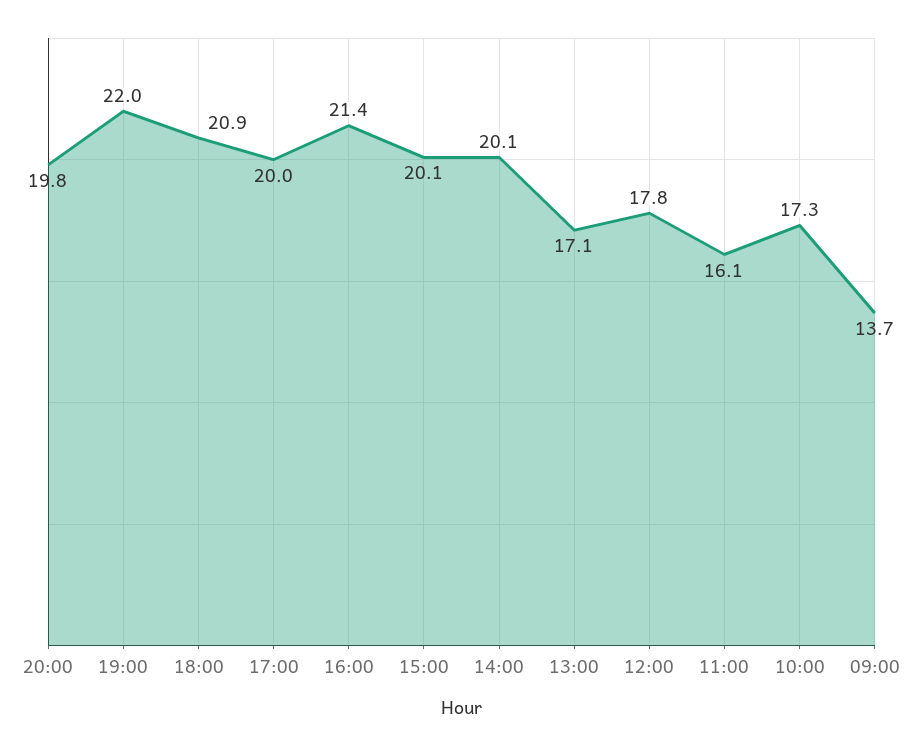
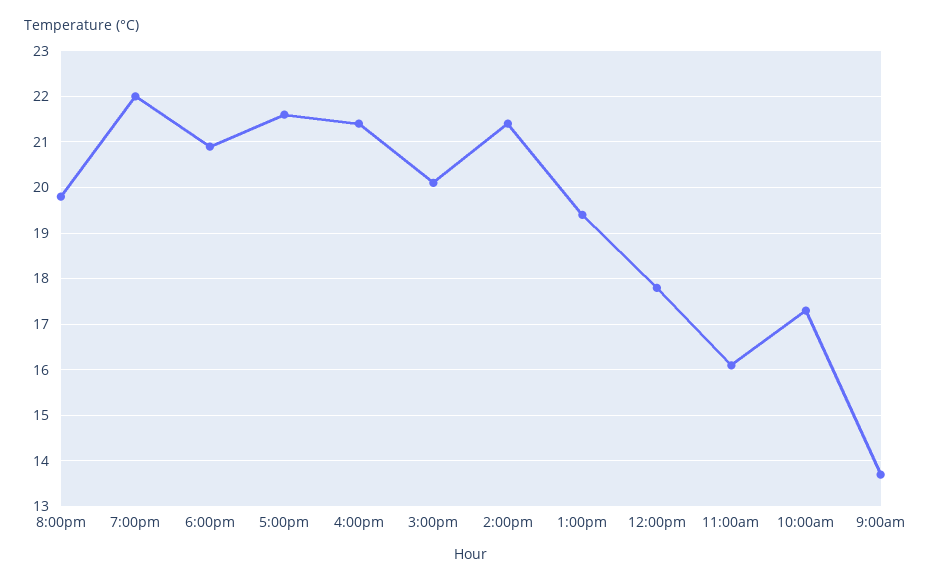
17:00: 20 -> 21.5
14:00: 20.1 -> 21.5
13:00: 17.1 -> 19.5

